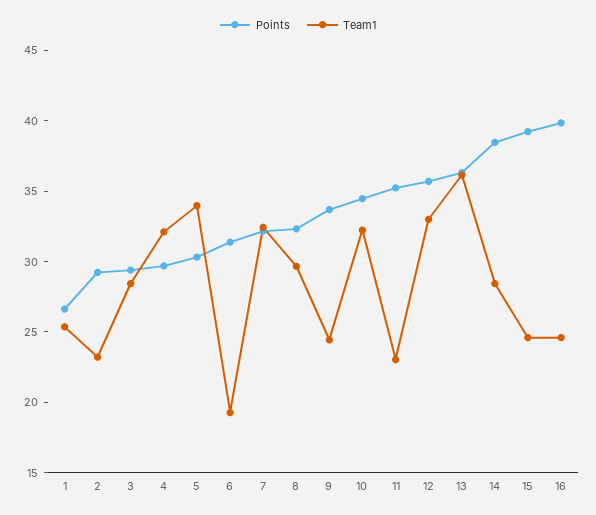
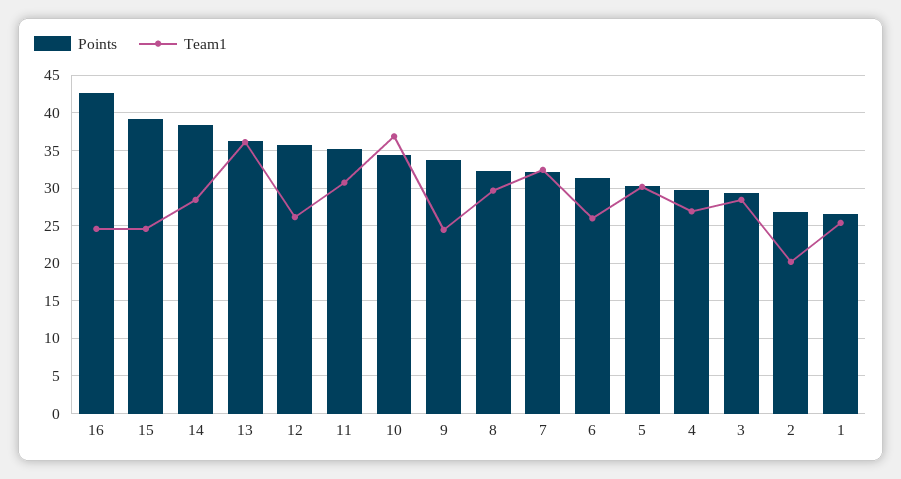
Points, 2: 29 -> 27
Team1, 2: 23 -> 20
Team1, 4: 32 -> 27
Team1, 5: 34 -> 30
Team1, 6: 19 -> 26
Team1, 10: 32 -> 37
Team1, 11: 23 -> 31
Team1, 12: 33 -> 26
Points, 16: 40 -> 43

